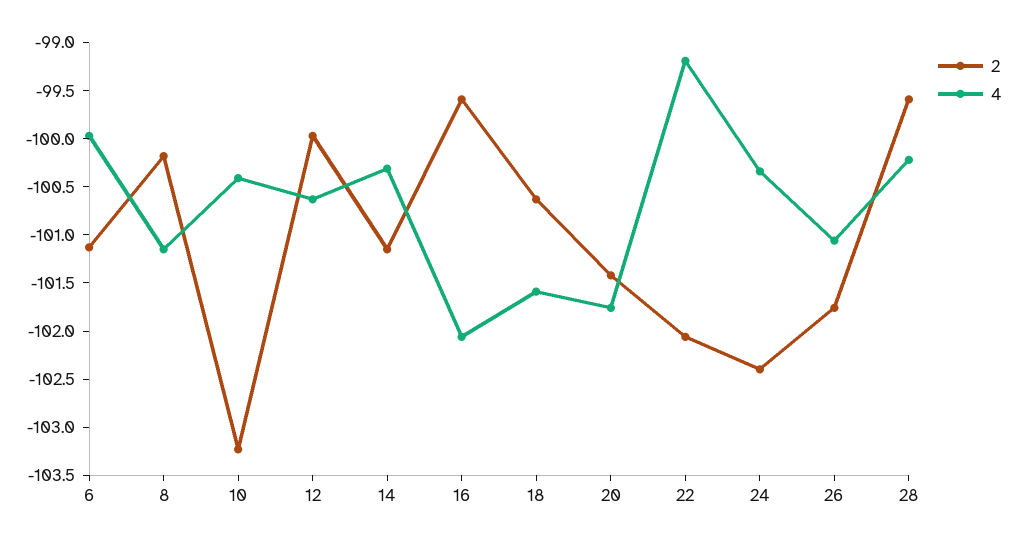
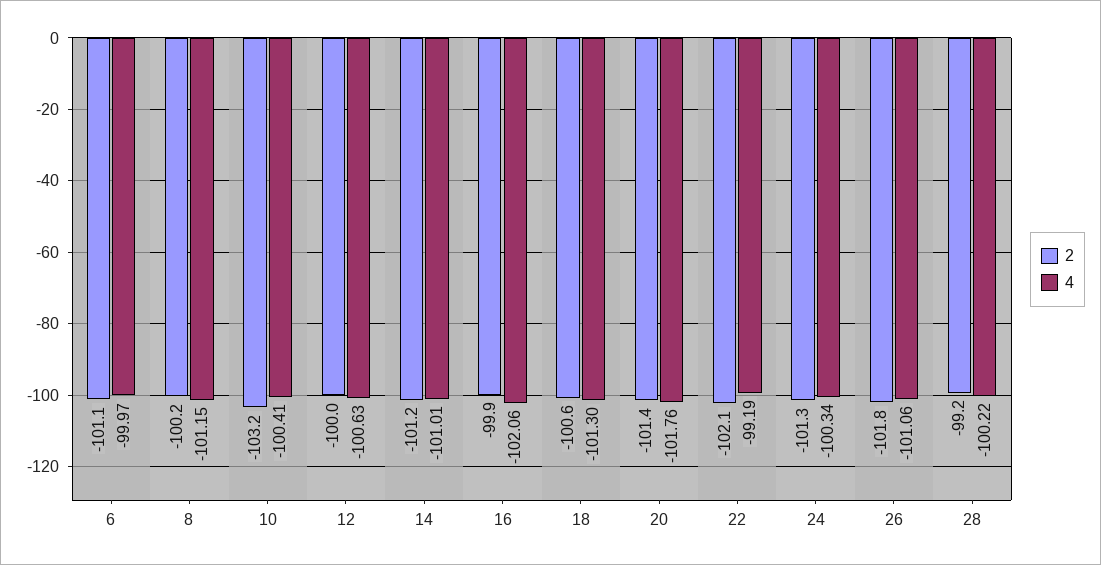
4, 14: -100.3 -> -101.01
2, 16: -99.6 -> -99.9
4, 18: -101.6 -> -101.3
2, 24: -102.4 -> -101.3
2, 28: -99.6 -> -99.2

